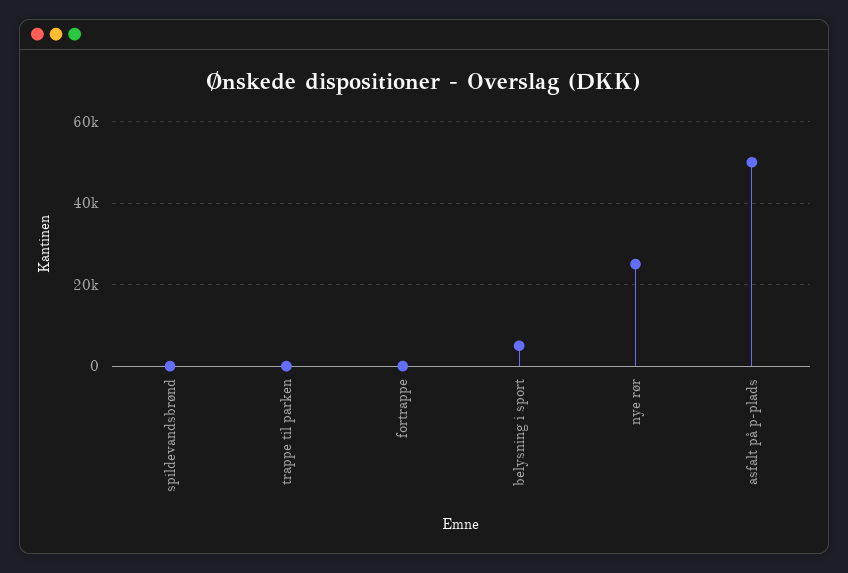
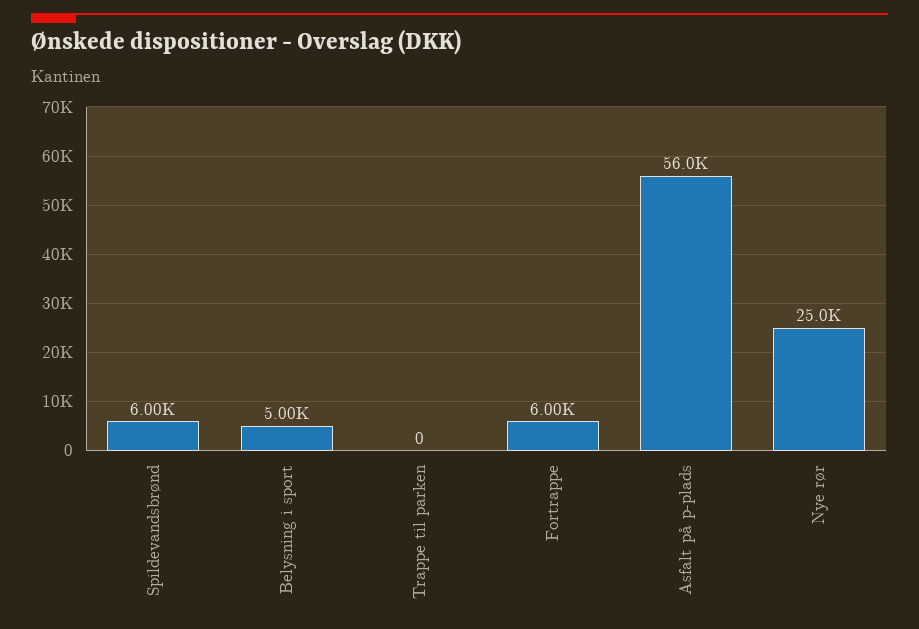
spildevandsbrønd: 0 -> 6000
fortrappe: 0 -> 6000
asfalt på p-plads: 50000 -> 56000

